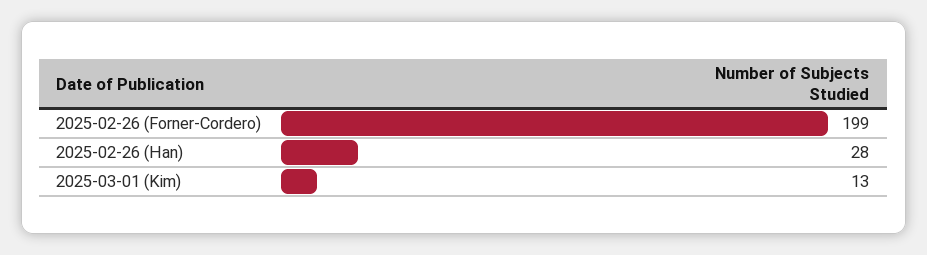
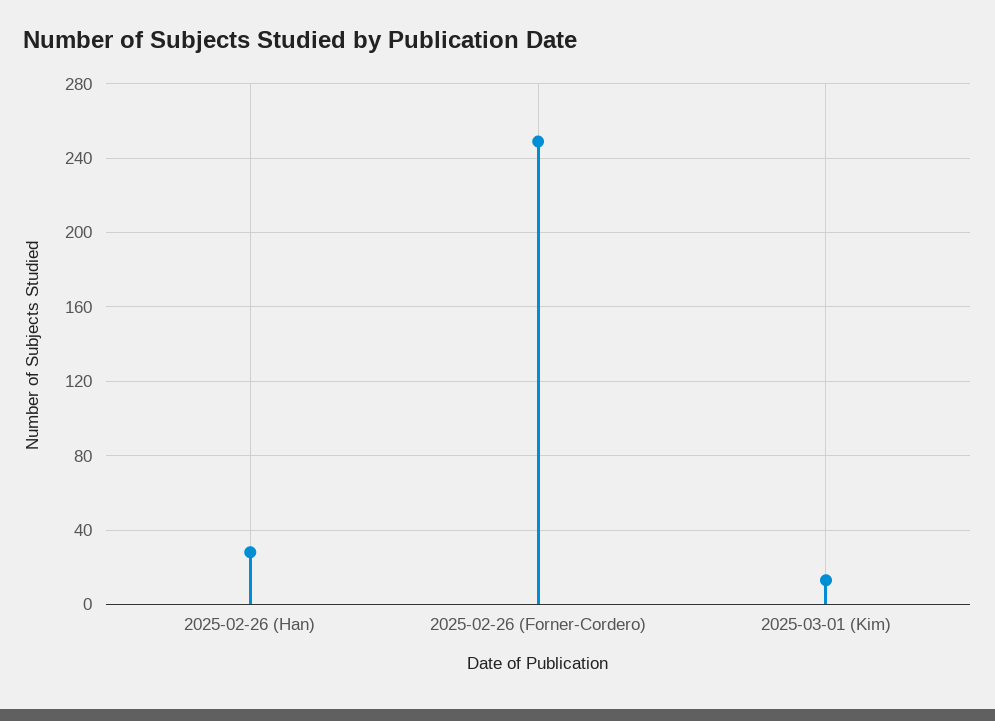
2025-02-26 (Forner-Cordero): 199 -> 250

